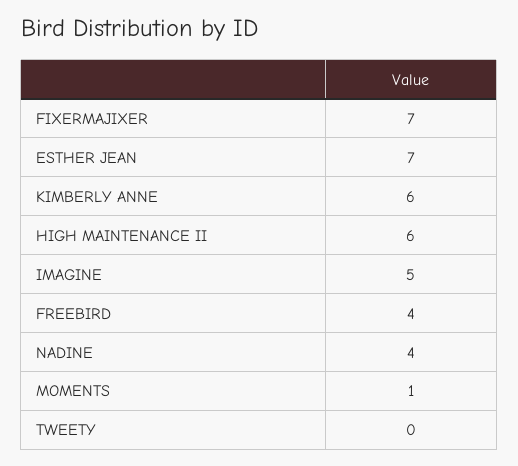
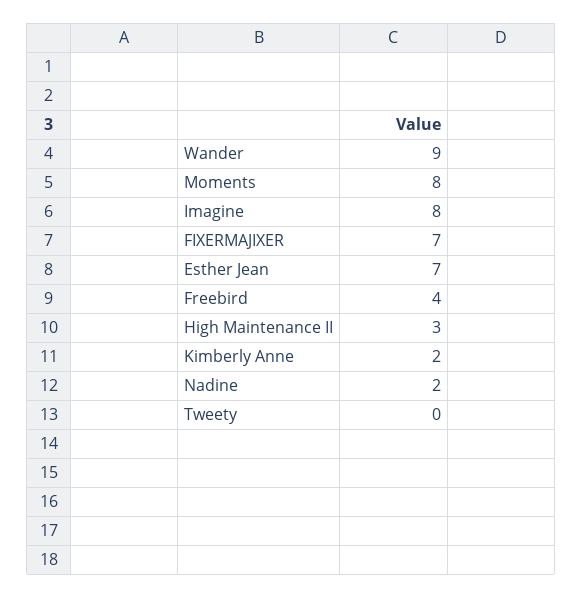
KIMBERLY ANNE: 6 -> 2
HIGH MAINTENANCE II: 6 -> 3
IMAGINE: 5 -> 8
NADINE: 4 -> 2
MOMENTS: 1 -> 8
Wander: none -> 9

